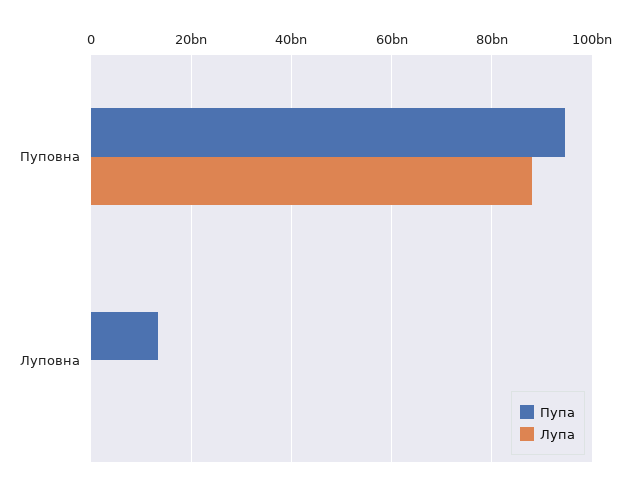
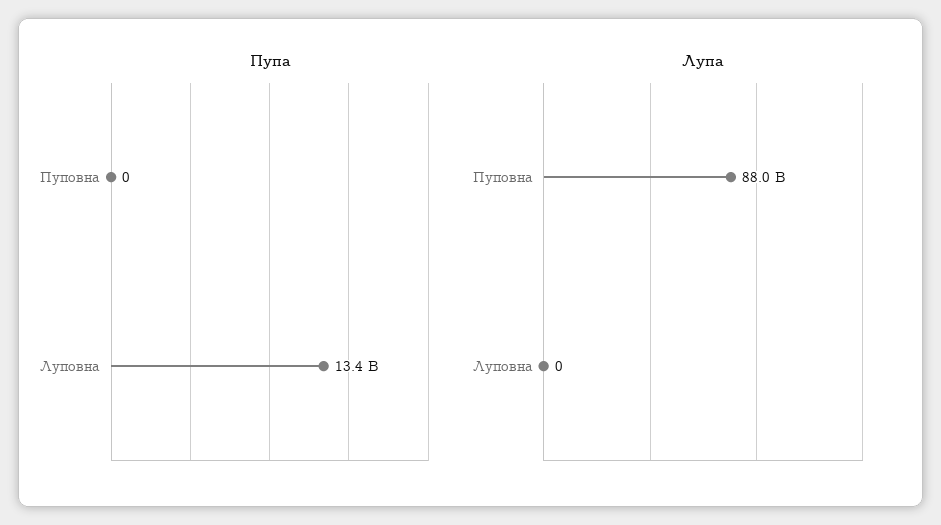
Пупа, Пуповна: 94000000000 -> 0

